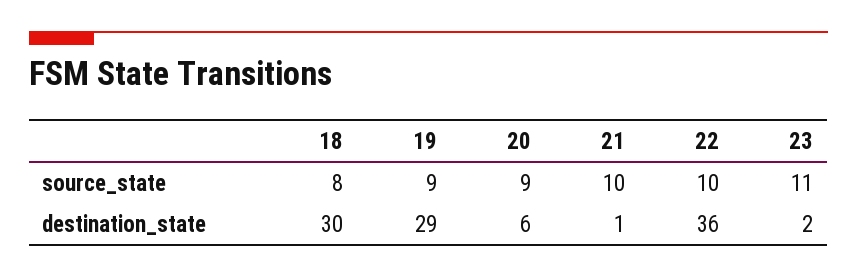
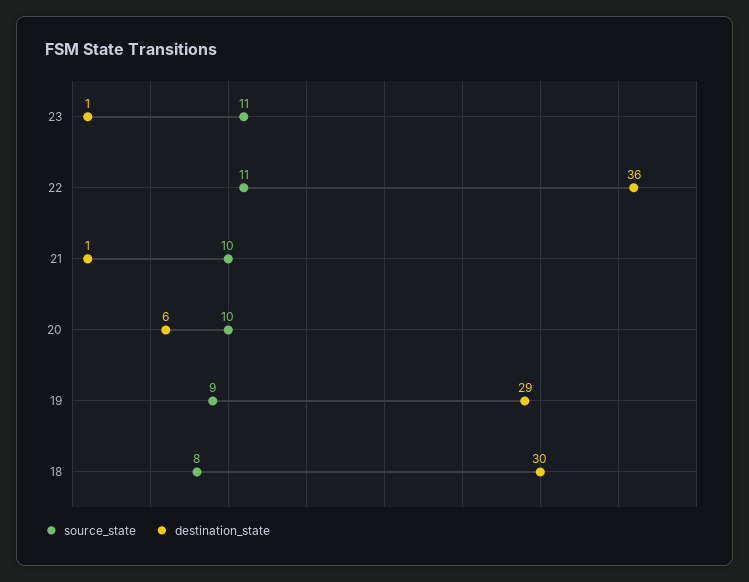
source_state, 20: 9 -> 10
source_state, 22: 10 -> 11
destination_state, 23: 2 -> 1

